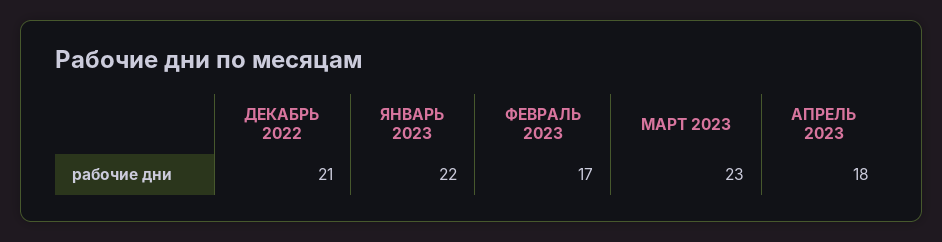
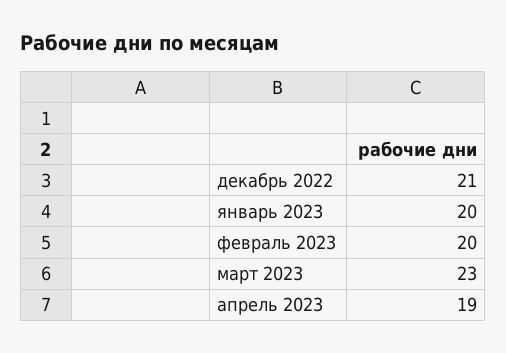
ЯНВАРЬ 2023: 22 -> 20
ФЕВРАЛЬ 2023: 17 -> 20
АПРЕЛЬ 2023: 18 -> 19

